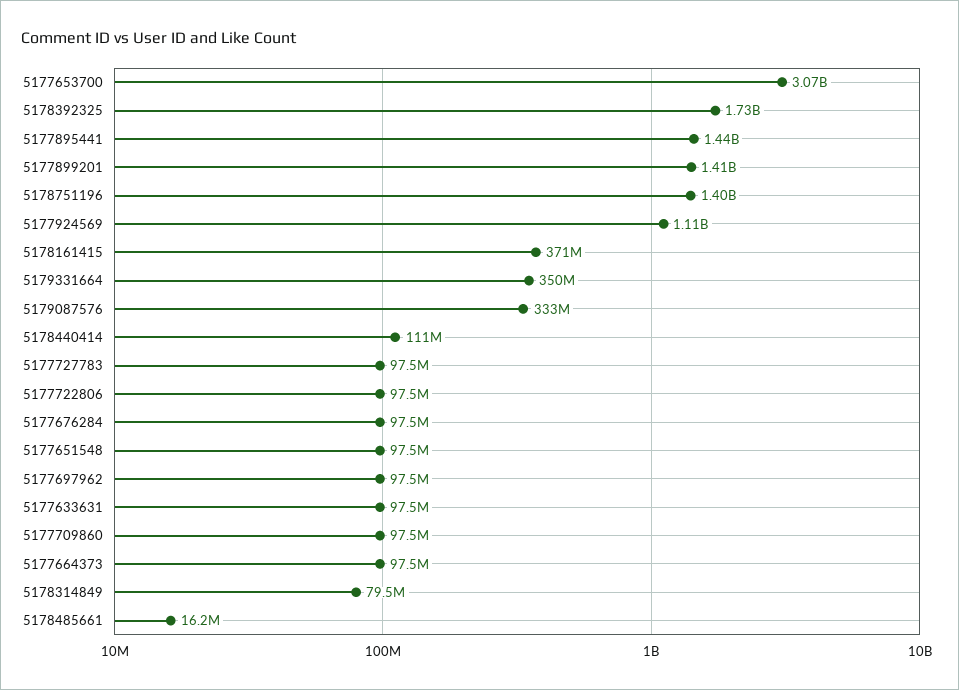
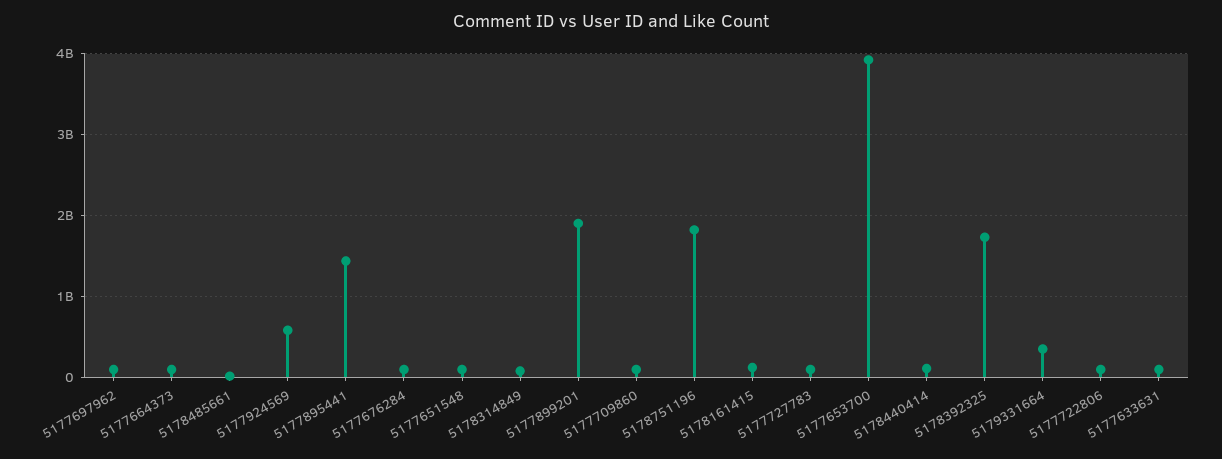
5177653700: 3070000000 -> 3900000000
5177899201: 1410000000 -> 1900000000
5178751196: 1400000000 -> 1800000000
5177924569: 1110000000 -> 600000000
5178161415: 371000000 -> 100000000
5179087576: 333000000 -> none

